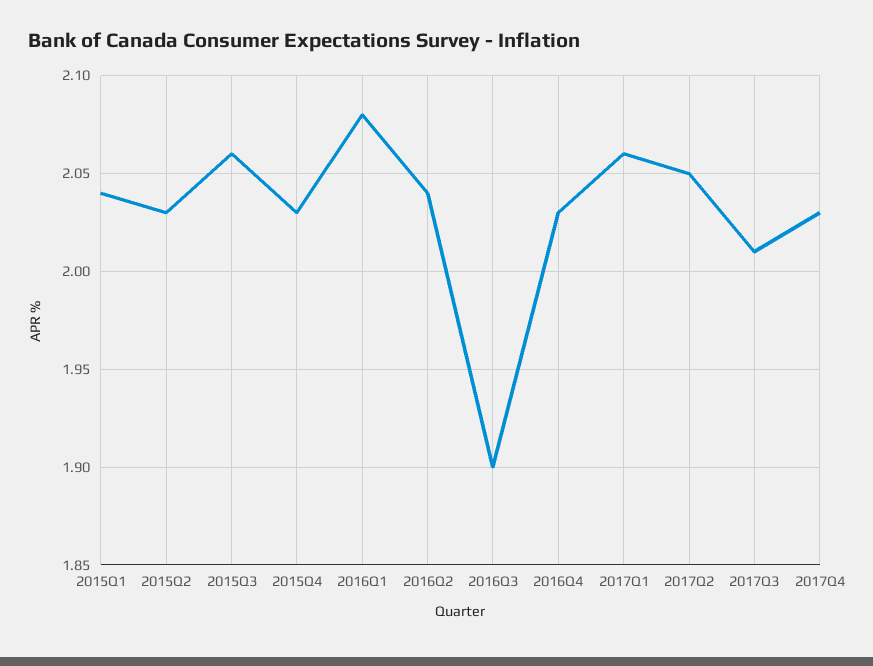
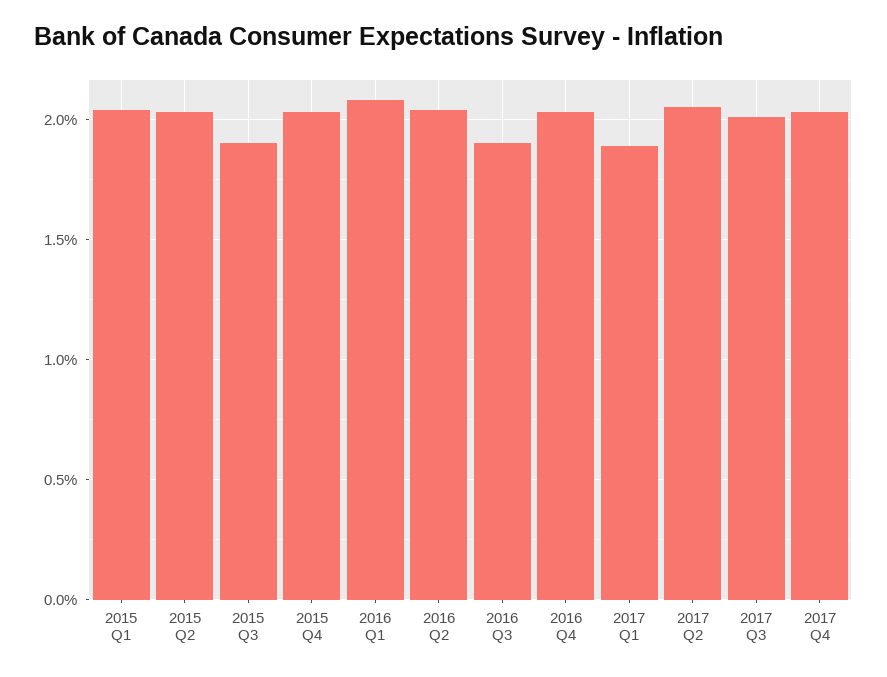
2015Q3: 2.06 -> 1.9
2017Q1: 2.06 -> 1.9

